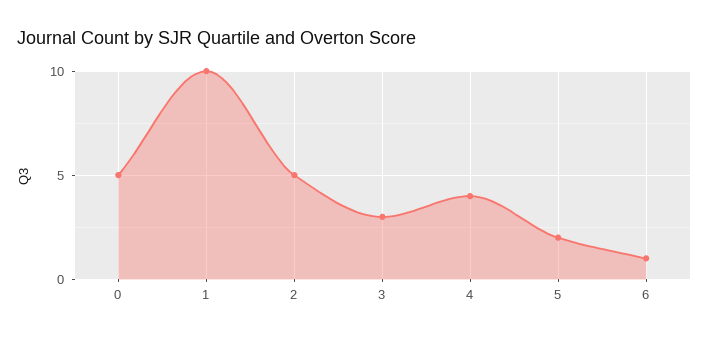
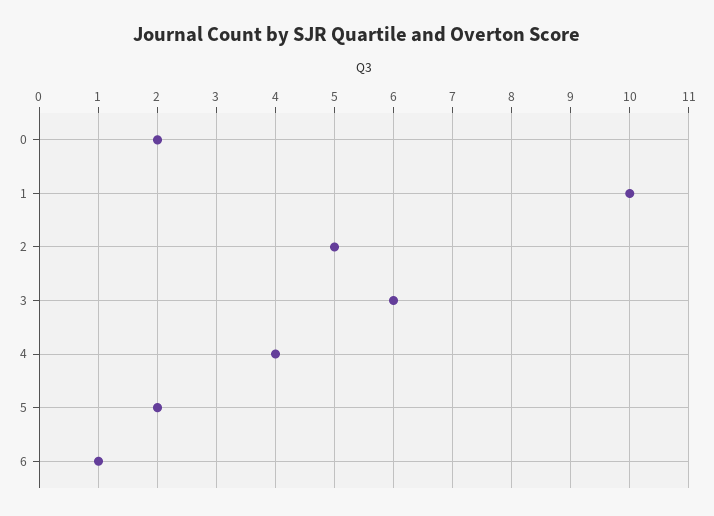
0: 5 -> 2
3: 3 -> 6

